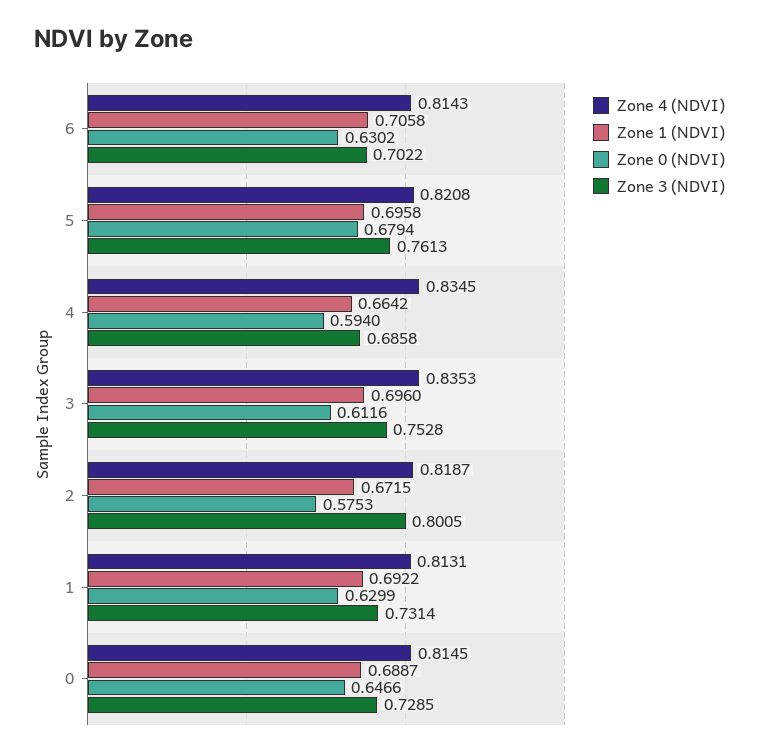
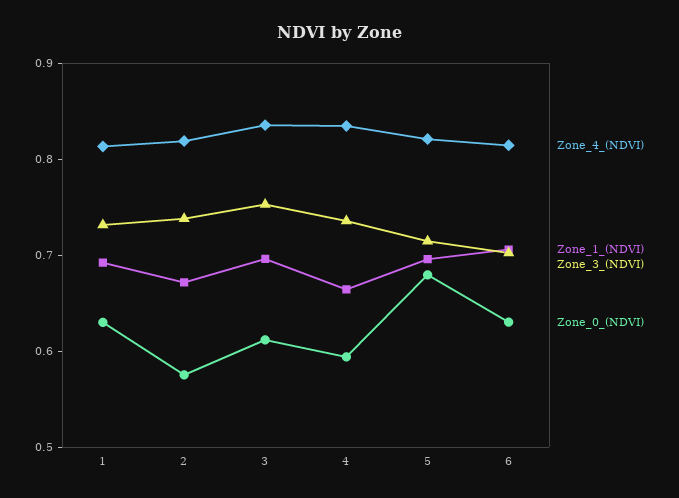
Zone 3 (NDVI), 5: 0.7613 -> 0.72
Zone 3 (NDVI), 4: 0.6858 -> 0.74
Zone 3 (NDVI), 2: 0.8005 -> 0.74
Zone 4 (NDVI), 0: 0.8145 -> none
Zone 1 (NDVI), 0: 0.6887 -> none
Zone 0 (NDVI), 0: 0.6466 -> none
Zone 3 (NDVI), 0: 0.7285 -> none

